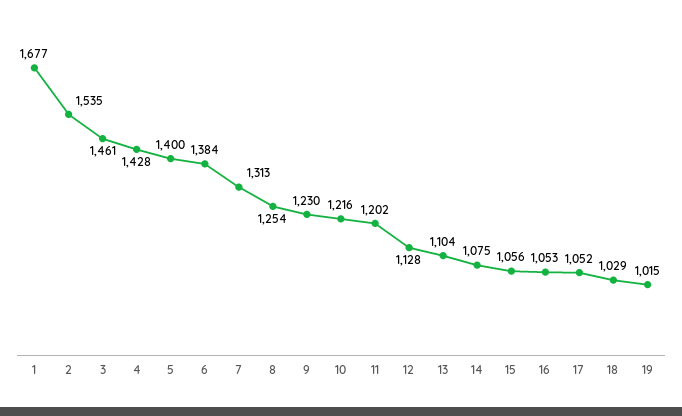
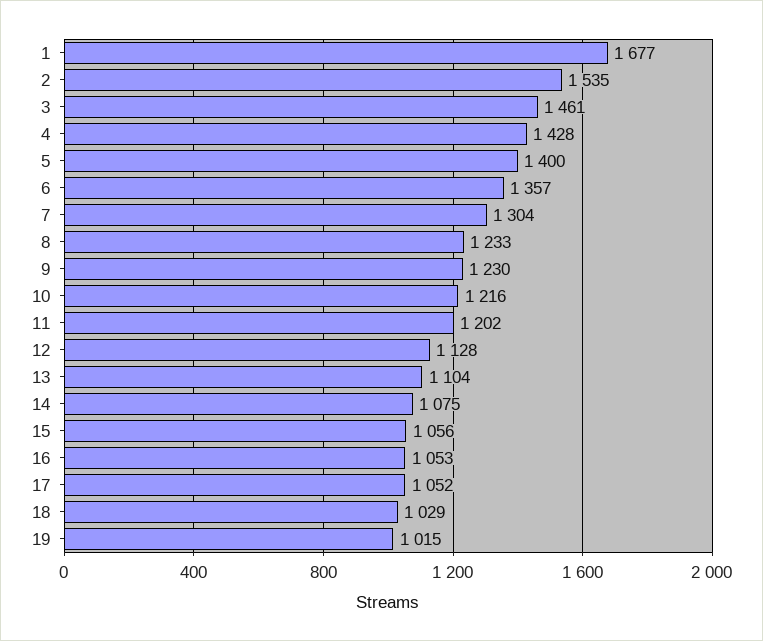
6: 1384 -> 1357
7: 1313 -> 1304
8: 1254 -> 1233

